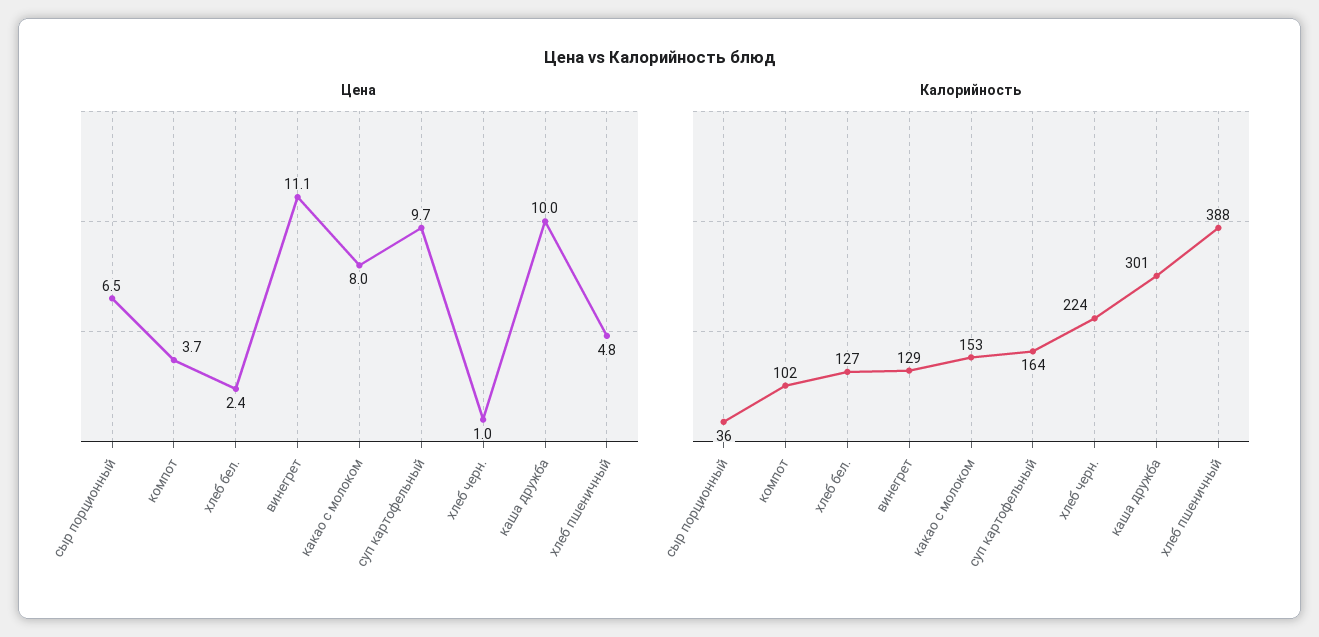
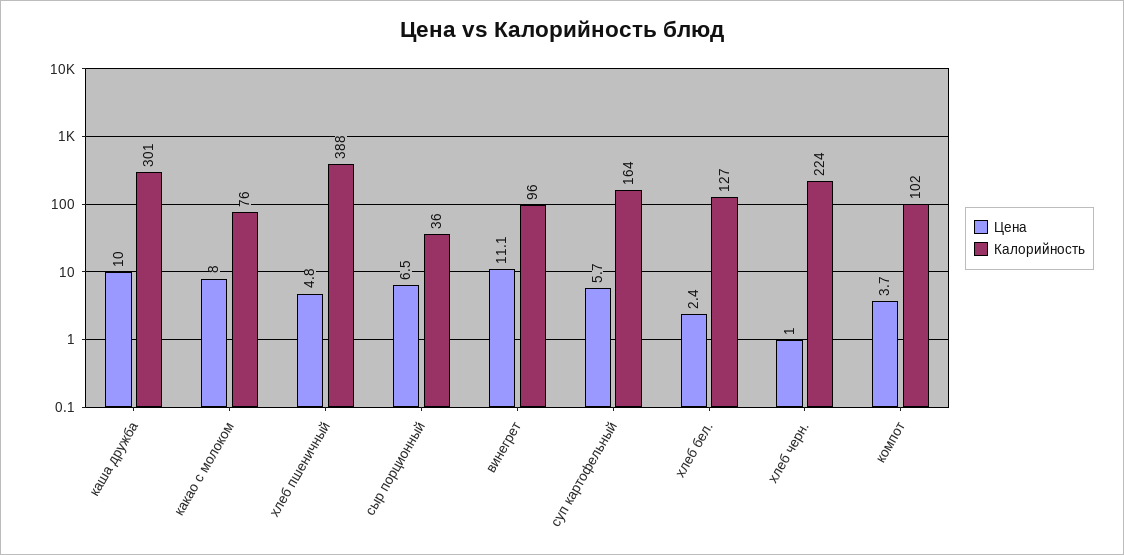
Цена, суп картофельный: 9.7 -> 5.7
Калорийность, винегрет: 129 -> 96
Калорийность, какао с молоком: 153 -> 76

